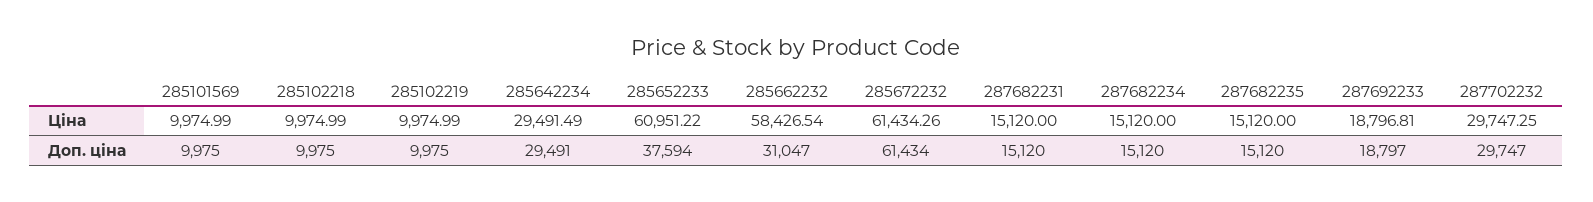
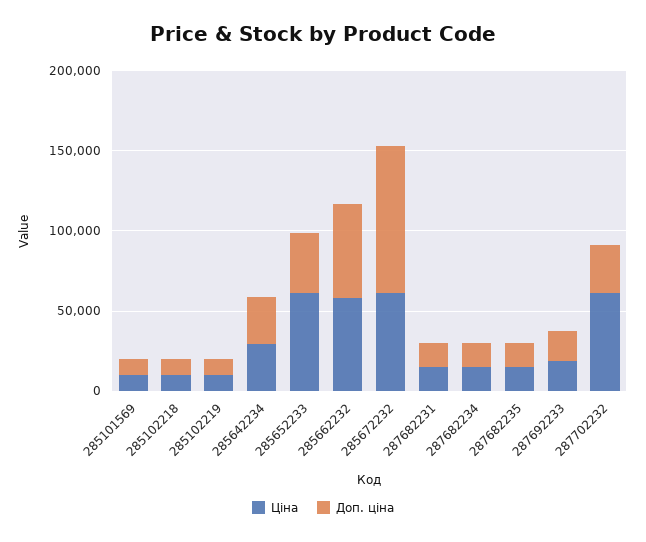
Ціна, 287702232: 29747.25 -> 60000
Доп. ціна, 285662232: 31047 -> 60000
Доп. ціна, 285672232: 61434 -> 90000

